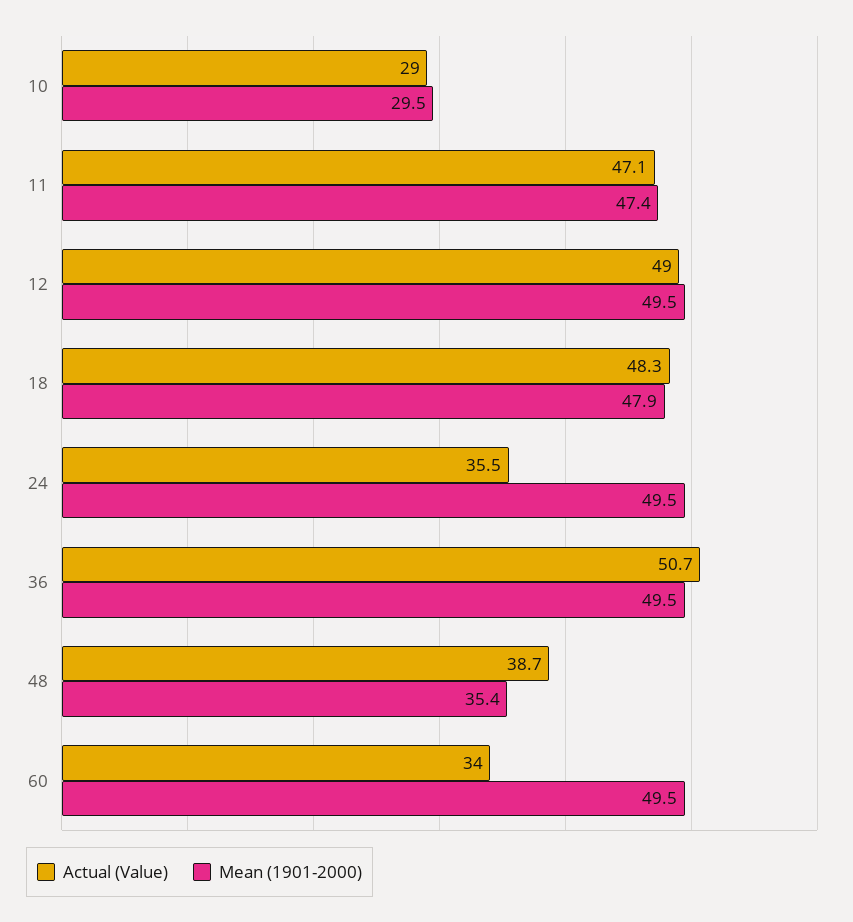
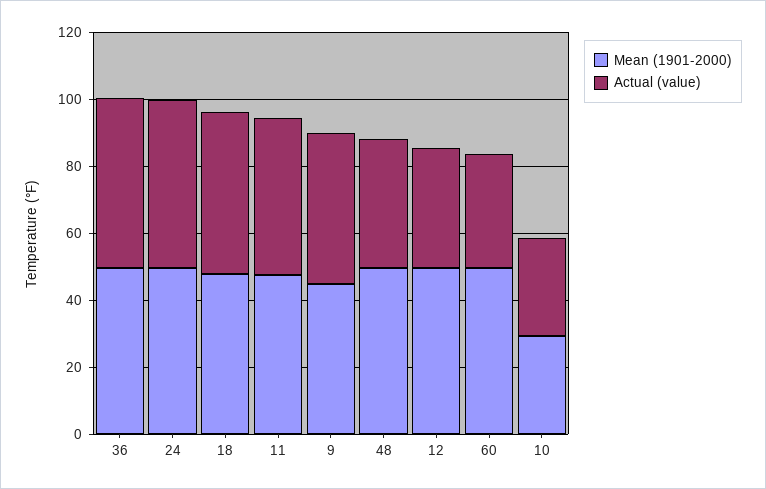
Actual (Value), 12: 49 -> 35
Actual (Value), 24: 35.5 -> 50
Mean (1901-2000), 48: 35.4 -> 50
Mean (1901-2000), 9: none -> 45
Actual (Value), 9: none -> 45

